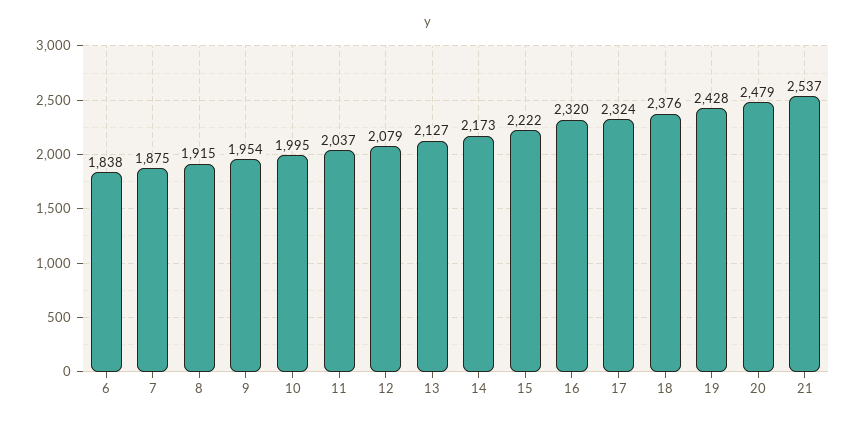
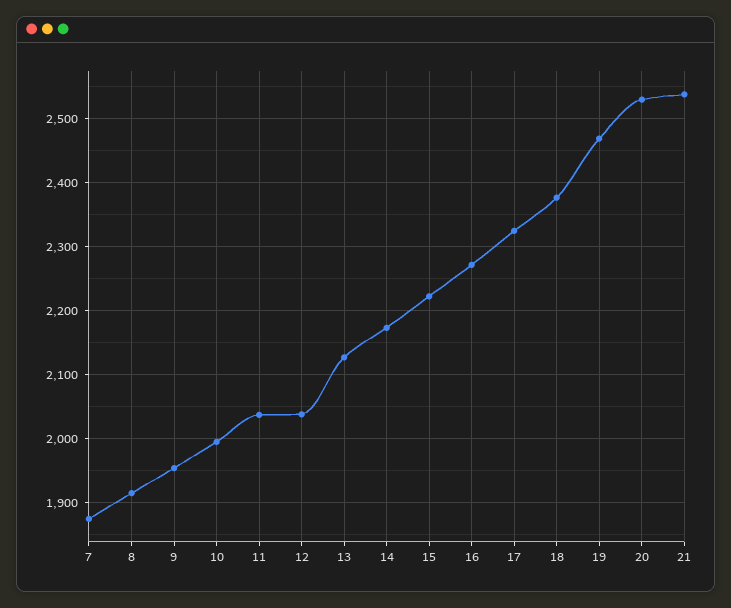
6: 1838 -> none
12: 2079 -> 2040
16: 2320 -> 2270
19: 2428 -> 2470
20: 2479 -> 2530

